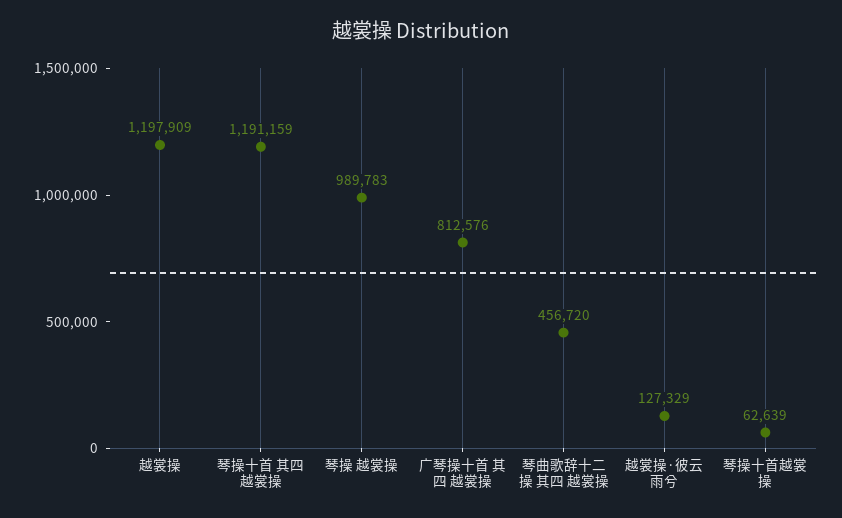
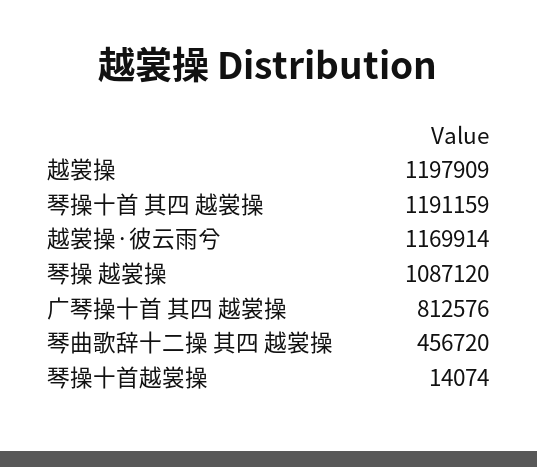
琴操 越裳操: 989783 -> 1087120
越裳操·彼云雨兮: 127329 -> 1169914
琴操十首越裳操: 62639 -> 14074

